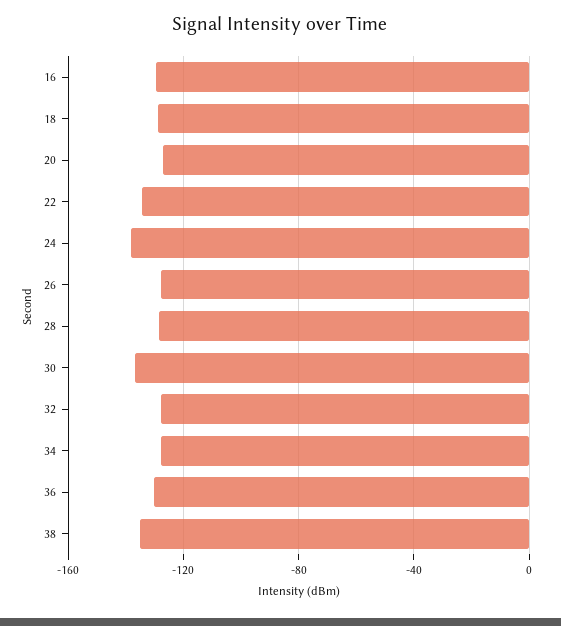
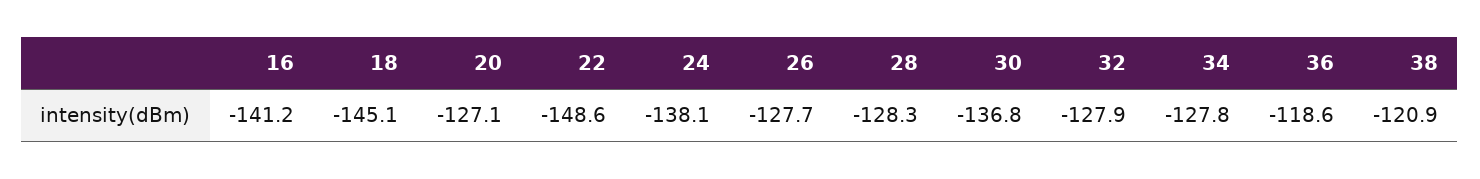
16: -130 -> -141.2
18: -130 -> -145.1
22: -135 -> -148.6
36: -130 -> -118.6
38: -135 -> -120.9

